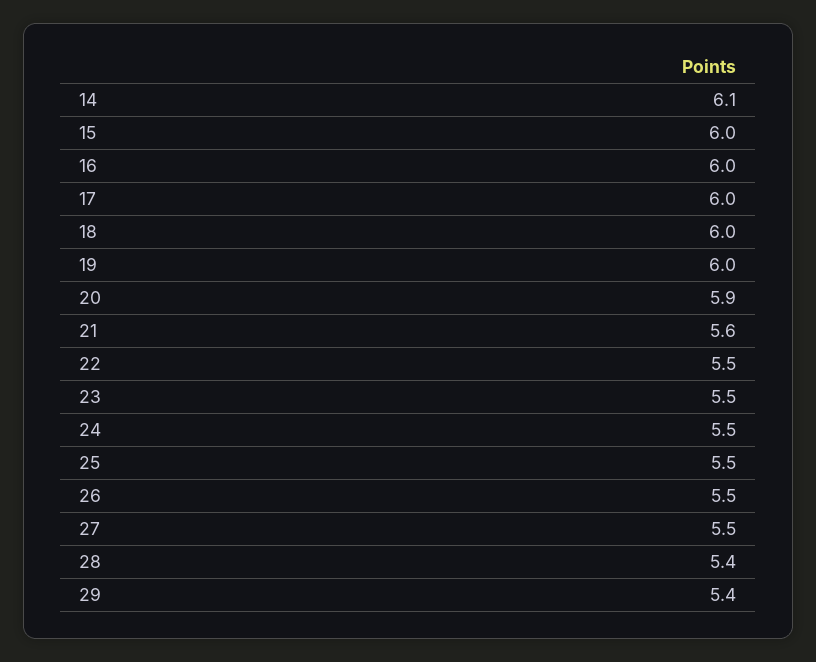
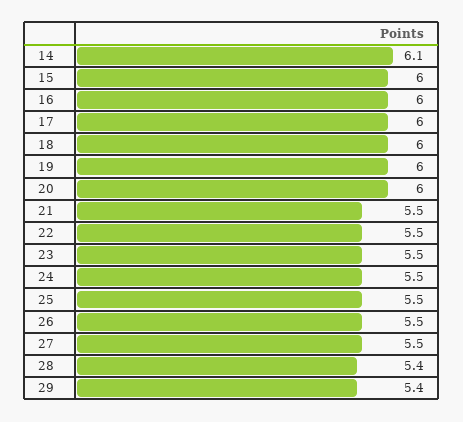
20: 5.9 -> 6
21: 5.6 -> 5.5

